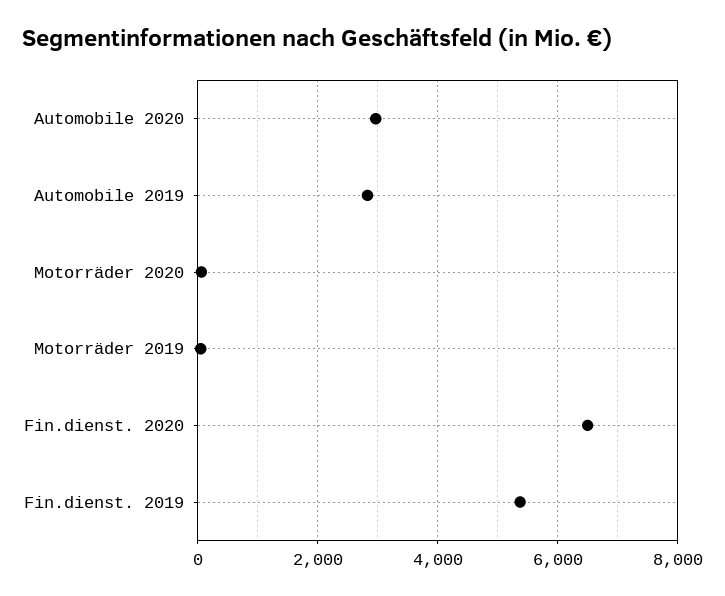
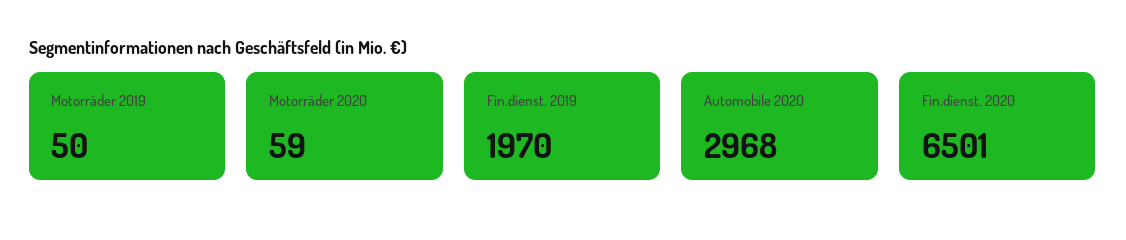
Automobile 2019: 2800 -> none
Fin.dienst. 2019: 5400 -> 1970

